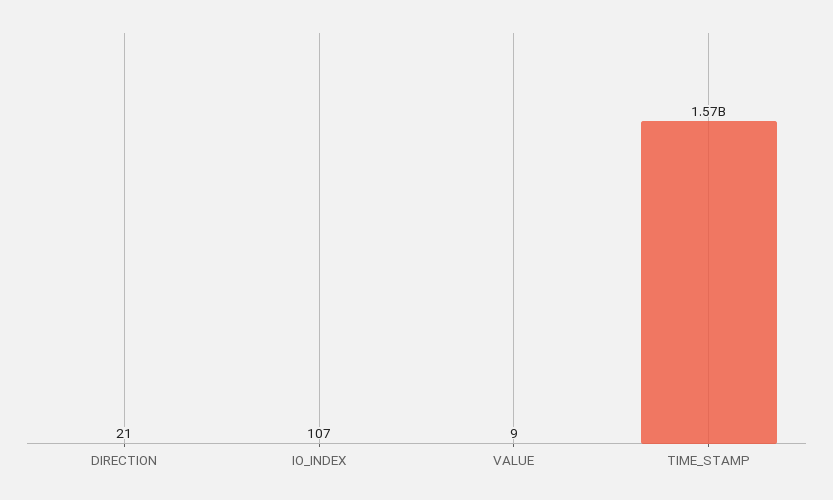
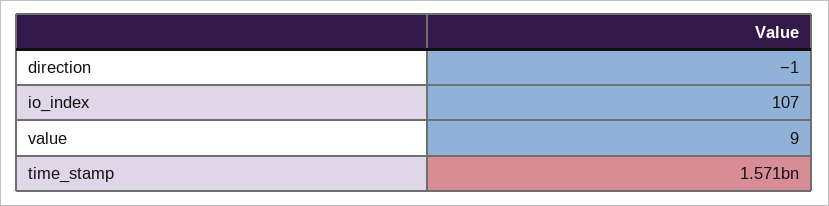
DIRECTION: 21 -> -1

